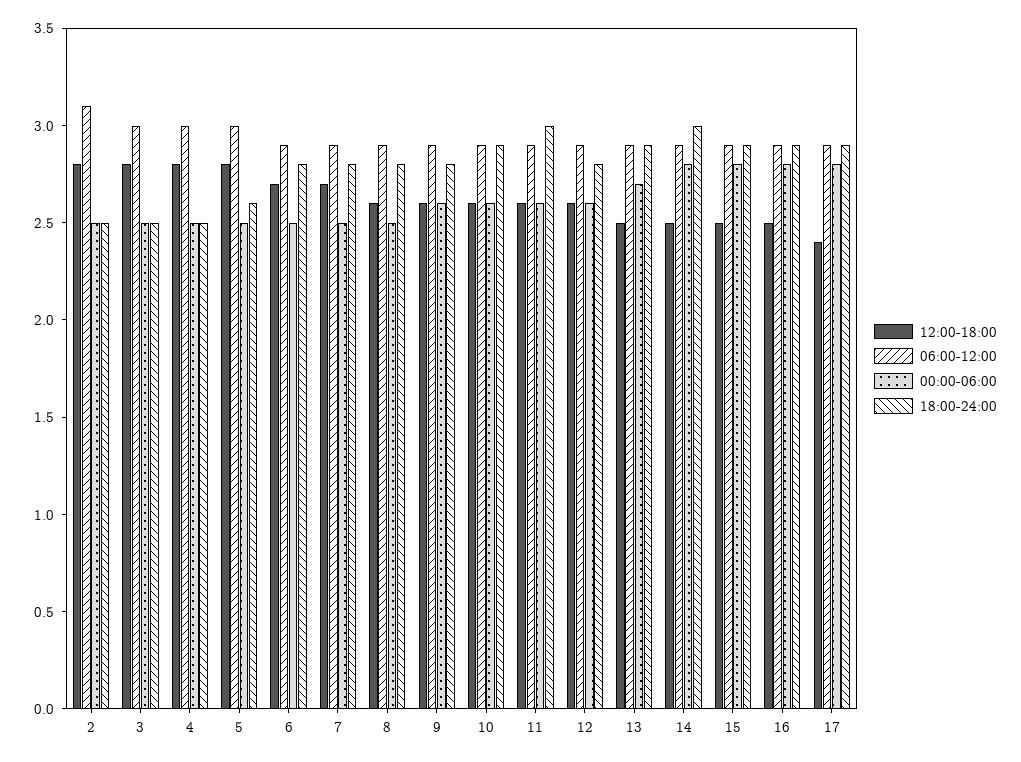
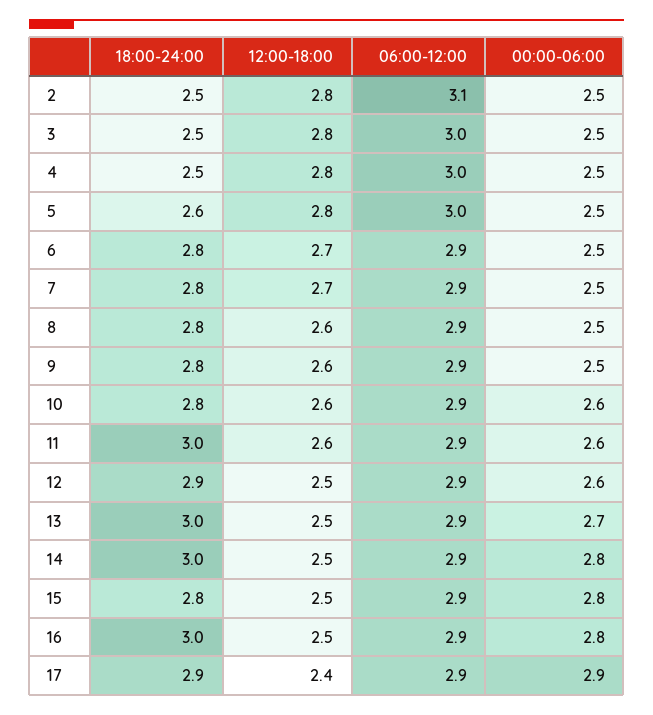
00:00-06:00, 9: 2.6 -> 2.5
18:00-24:00, 10: 2.9 -> 2.8
12:00-18:00, 12: 2.6 -> 2.5
18:00-24:00, 12: 2.8 -> 2.9
18:00-24:00, 13: 2.9 -> 3
18:00-24:00, 15: 2.9 -> 2.8
18:00-24:00, 16: 2.9 -> 3
00:00-06:00, 17: 2.8 -> 2.9

